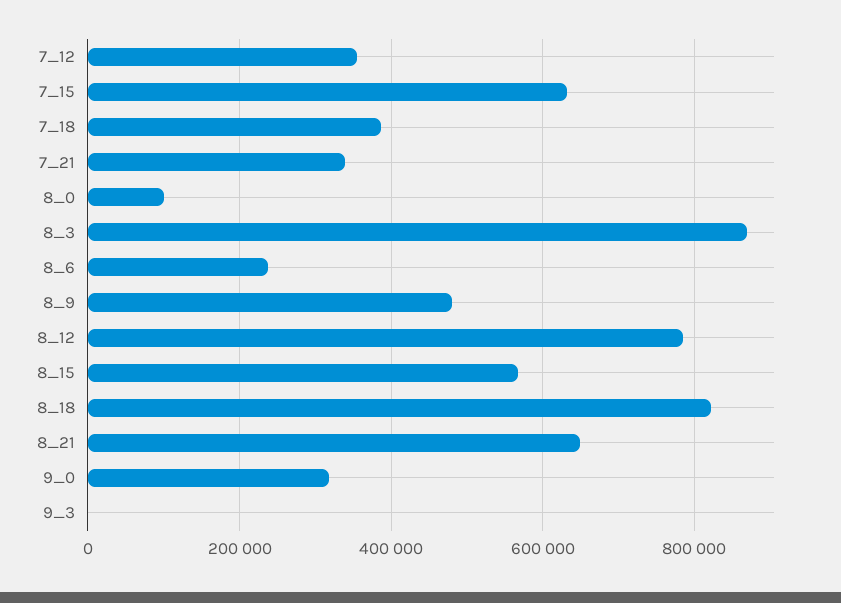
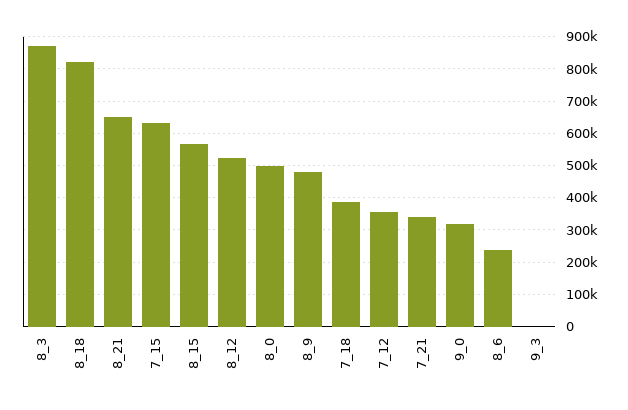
8_0: 100000 -> 500000
8_12: 780000 -> 520000

